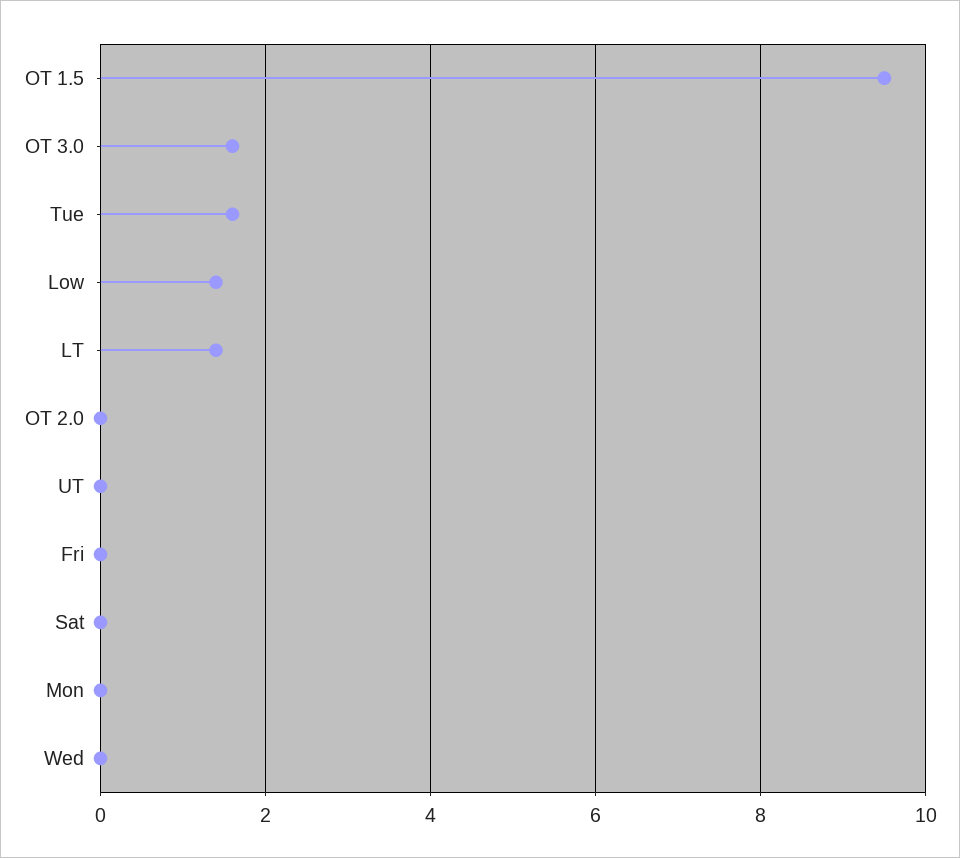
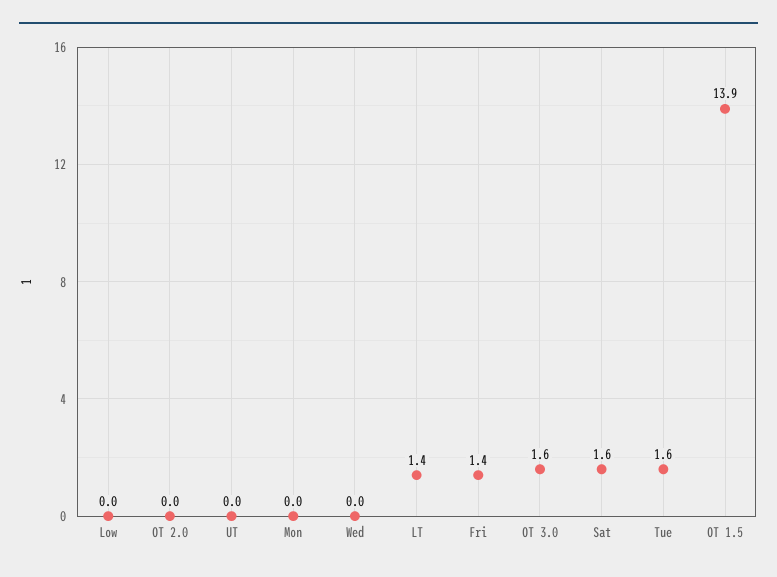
OT 1.5: 9.5 -> 13.9
Low: 1.5 -> 0
Fri: 0 -> 1.4
Sat: 0 -> 1.6

